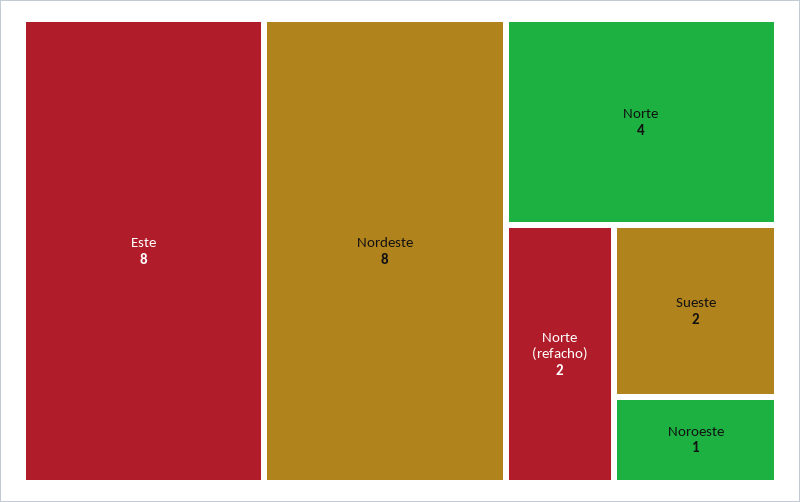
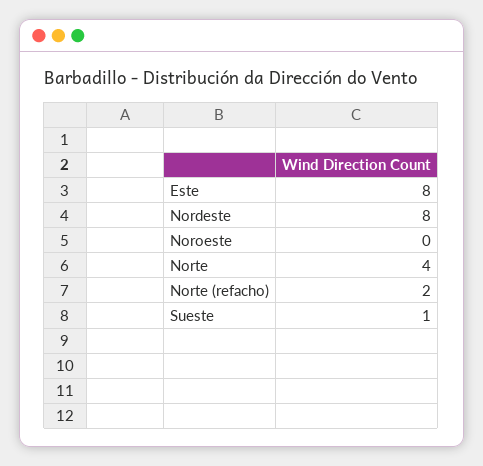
Sueste: 2 -> 1
Noroeste: 1 -> 0

